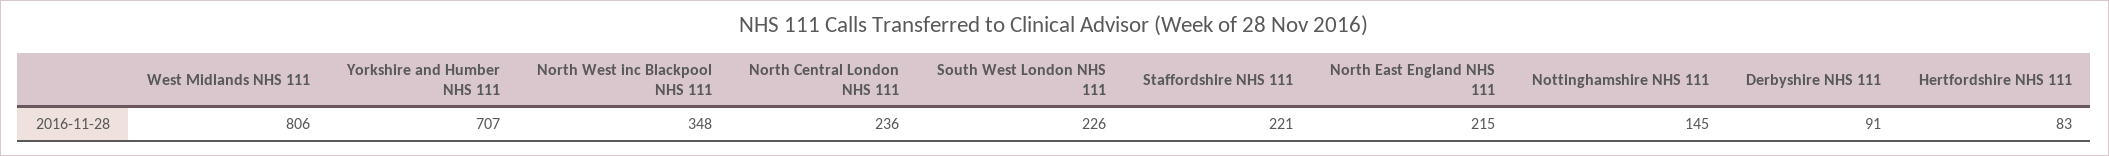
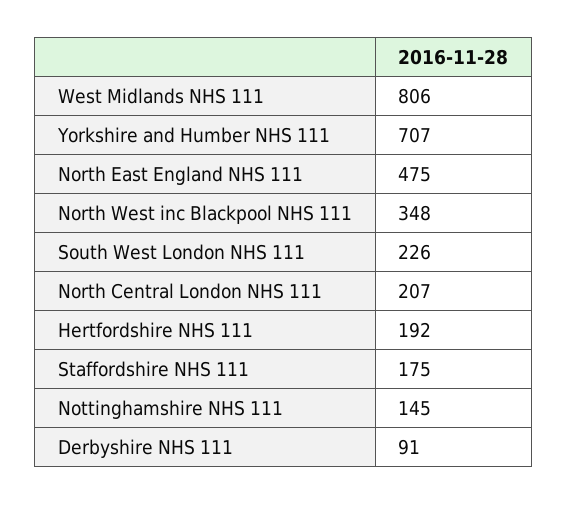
North Central London NHS 111: 236 -> 207
Staffordshire NHS 111: 221 -> 175
North East England NHS 111: 215 -> 475
Hertfordshire NHS 111: 83 -> 192

